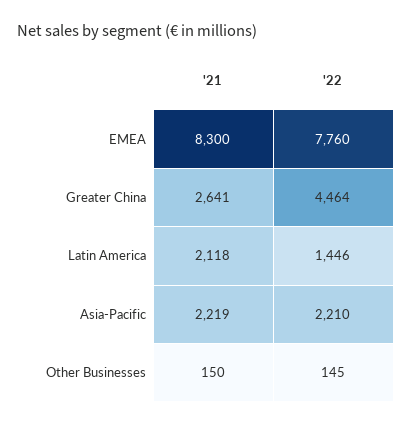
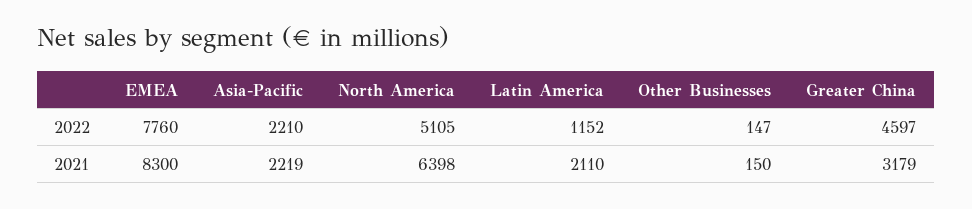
'21, Greater China: 2641 -> 3179
'22, Greater China: 4464 -> 4597
'21, Latin America: 2118 -> 2110
'22, Latin America: 1446 -> 1152
'22, Other Businesses: 145 -> 147
'22, North America: none -> 5105
'21, North America: none -> 6398

